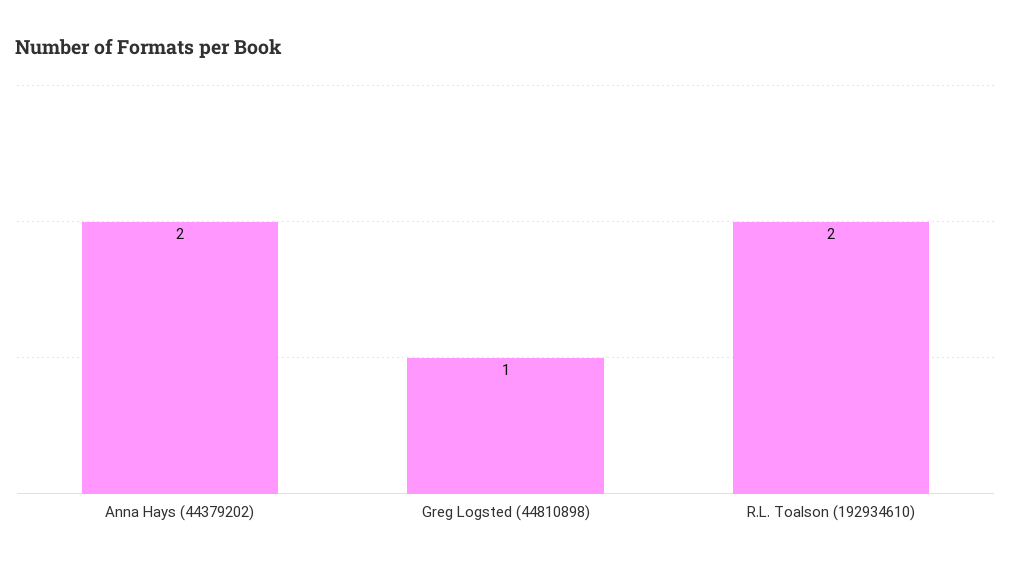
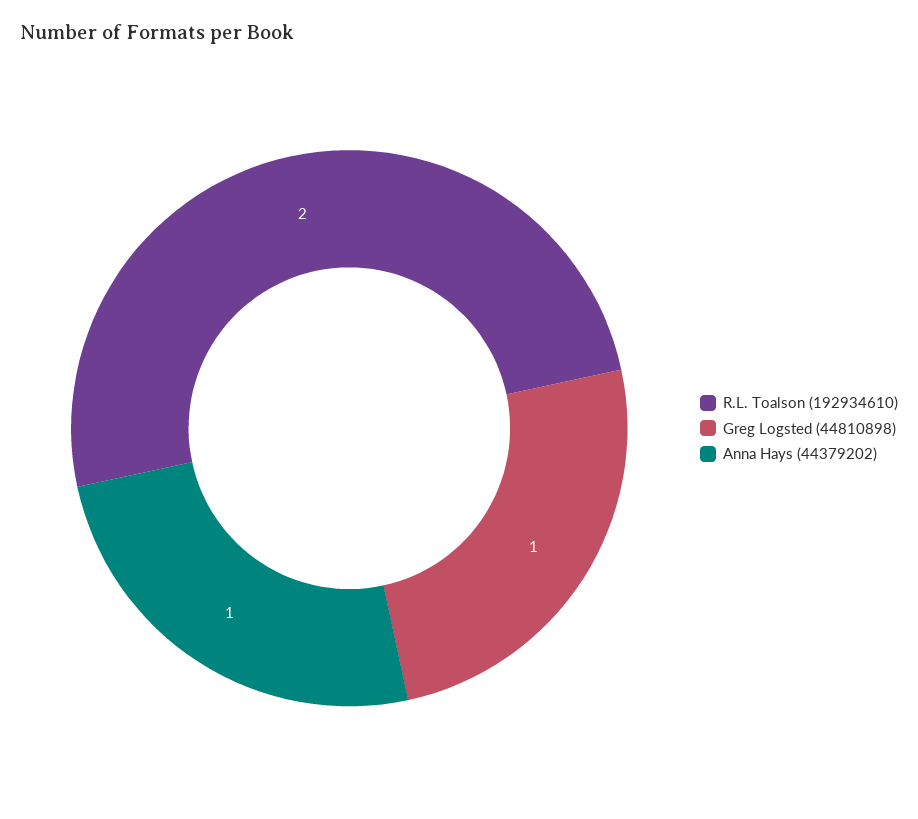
Anna Hays (44379202): 2 -> 1

